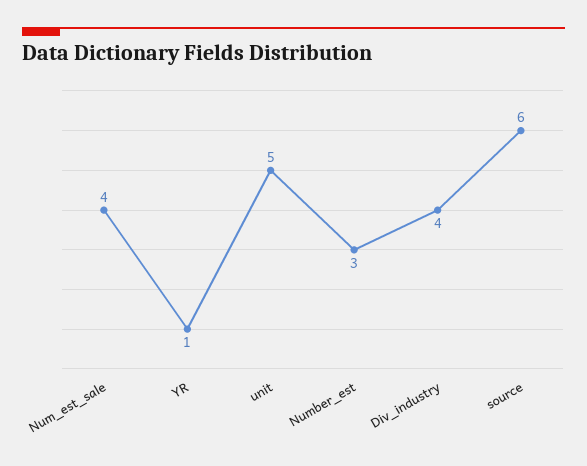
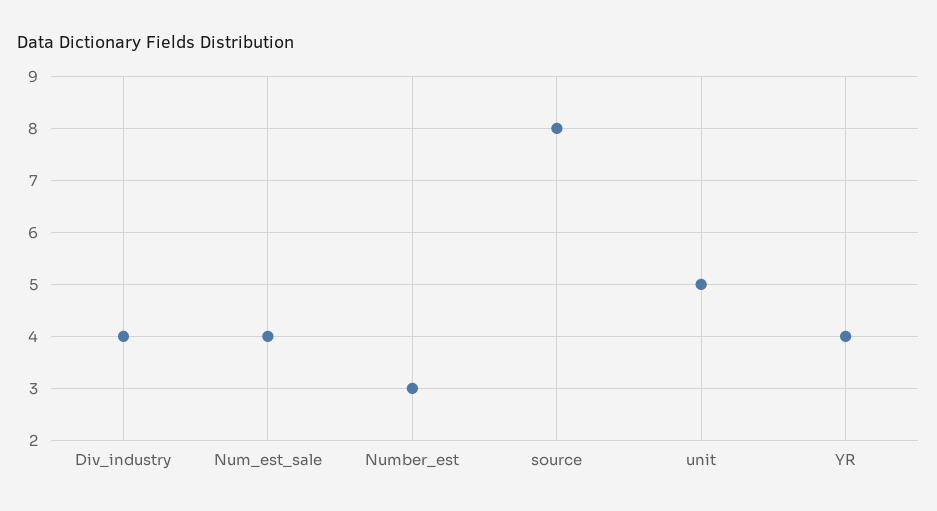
YR: 1 -> 4
source: 6 -> 8

